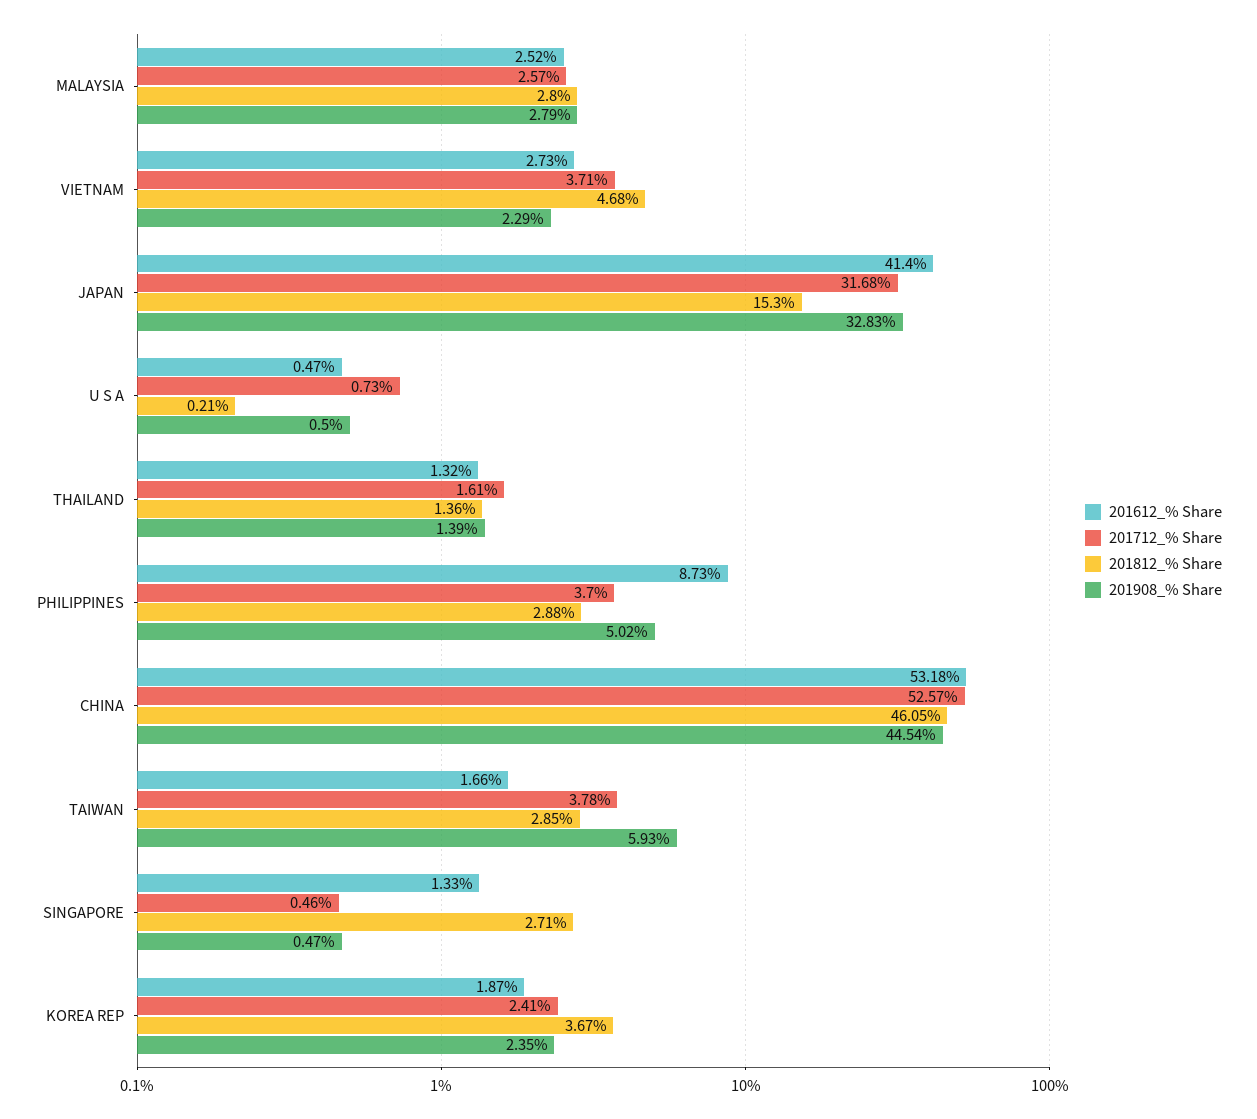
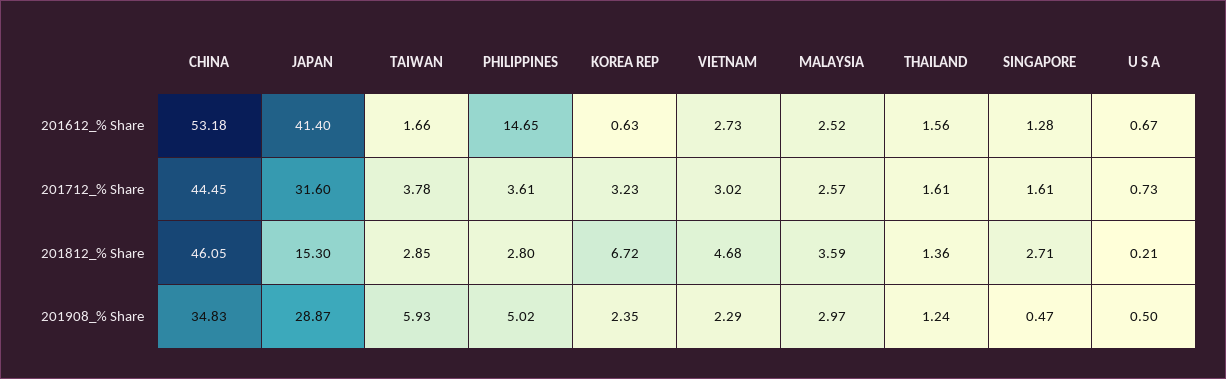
201812_% Share, MALAYSIA: 2.8 -> 3.59
201908_% Share, MALAYSIA: 2.79 -> 2.97
201712_% Share, VIETNAM: 3.71 -> 3.02
201712_% Share, JAPAN: 31.68 -> 31.6
201908_% Share, JAPAN: 32.83 -> 28.87
201612_% Share, U S A: 0.47 -> 0.67
201612_% Share, THAILAND: 1.32 -> 1.56
201908_% Share, THAILAND: 1.39 -> 1.24
201612_% Share, PHILIPPINES: 8.73 -> 14.65
201712_% Share, PHILIPPINES: 3.7 -> 3.61
201812_% Share, PHILIPPINES: 2.88 -> 2.8
201712_% Share, CHINA: 52.57 -> 44.45
201908_% Share, CHINA: 44.54 -> 34.83
201612_% Share, SINGAPORE: 1.33 -> 1.28
201712_% Share, SINGAPORE: 0.46 -> 1.61
201612_% Share, KOREA REP: 1.87 -> 0.63
201712_% Share, KOREA REP: 2.41 -> 3.23
201812_% Share, KOREA REP: 3.67 -> 6.72

